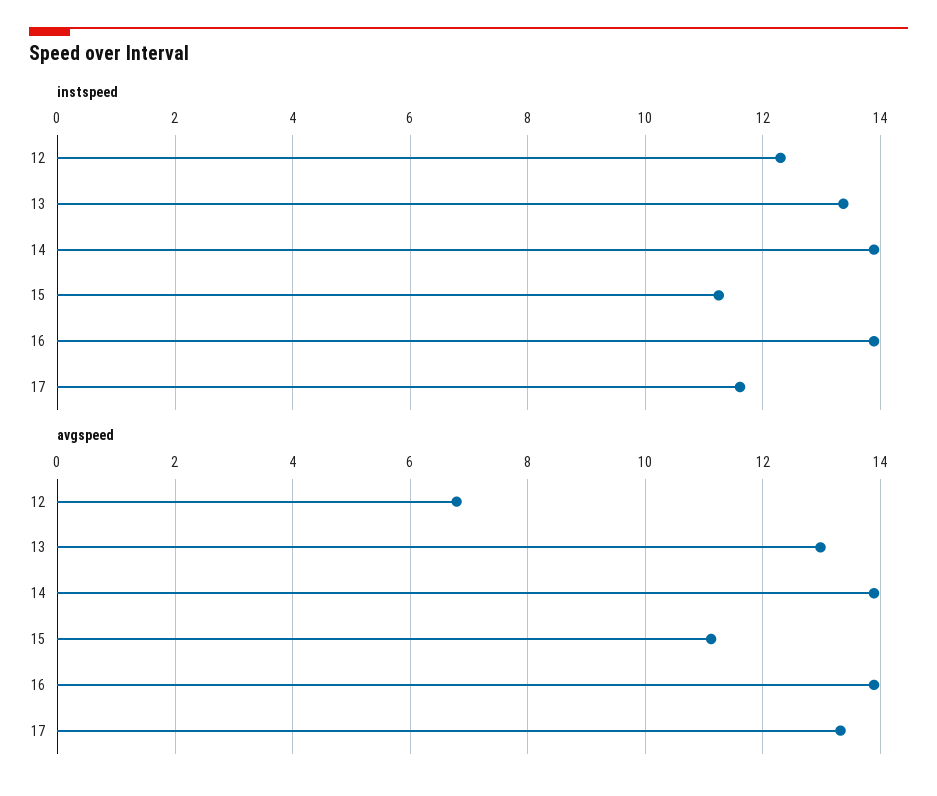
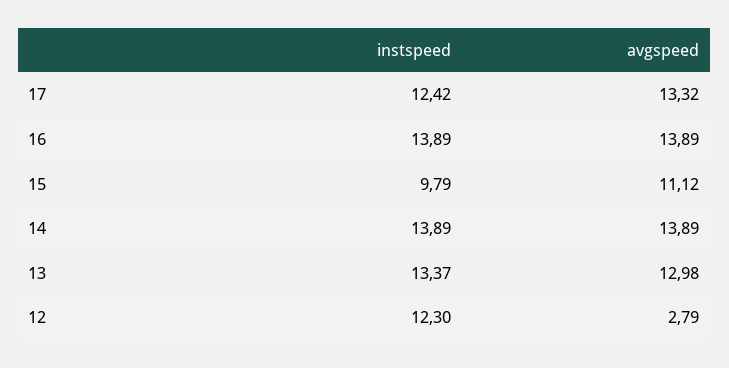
instspeed, 15: 11.2 -> 9.79
instspeed, 17: 11.6 -> 12.42
avgspeed, 12: 6.8 -> 2.79

